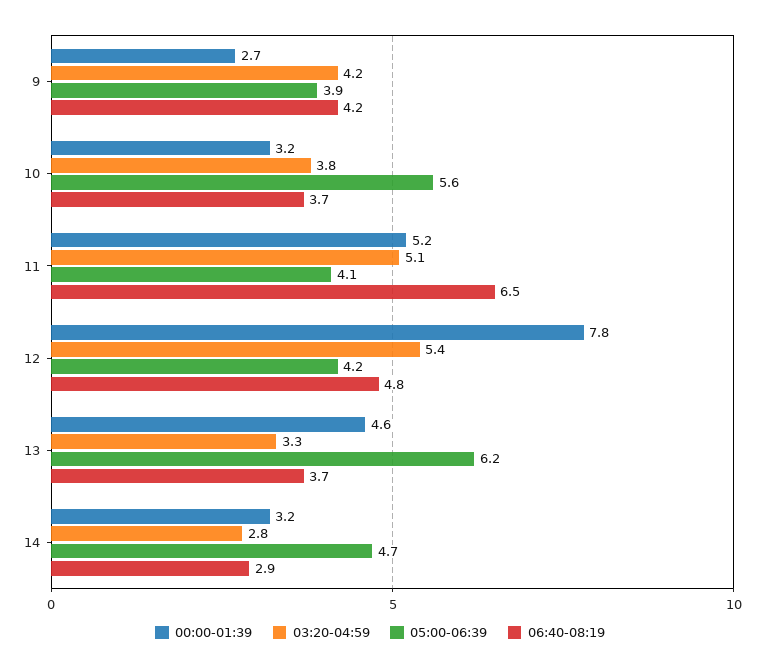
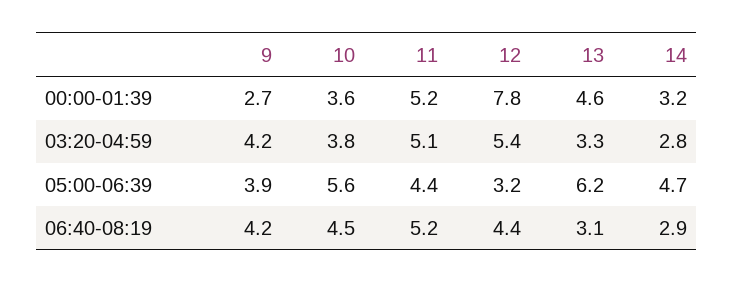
00:00-01:39, 10: 3.2 -> 3.6
06:40-08:19, 10: 3.7 -> 4.5
05:00-06:39, 11: 4.1 -> 4.4
06:40-08:19, 11: 6.5 -> 5.2
05:00-06:39, 12: 4.2 -> 3.2
06:40-08:19, 12: 4.8 -> 4.4
06:40-08:19, 13: 3.7 -> 3.1

